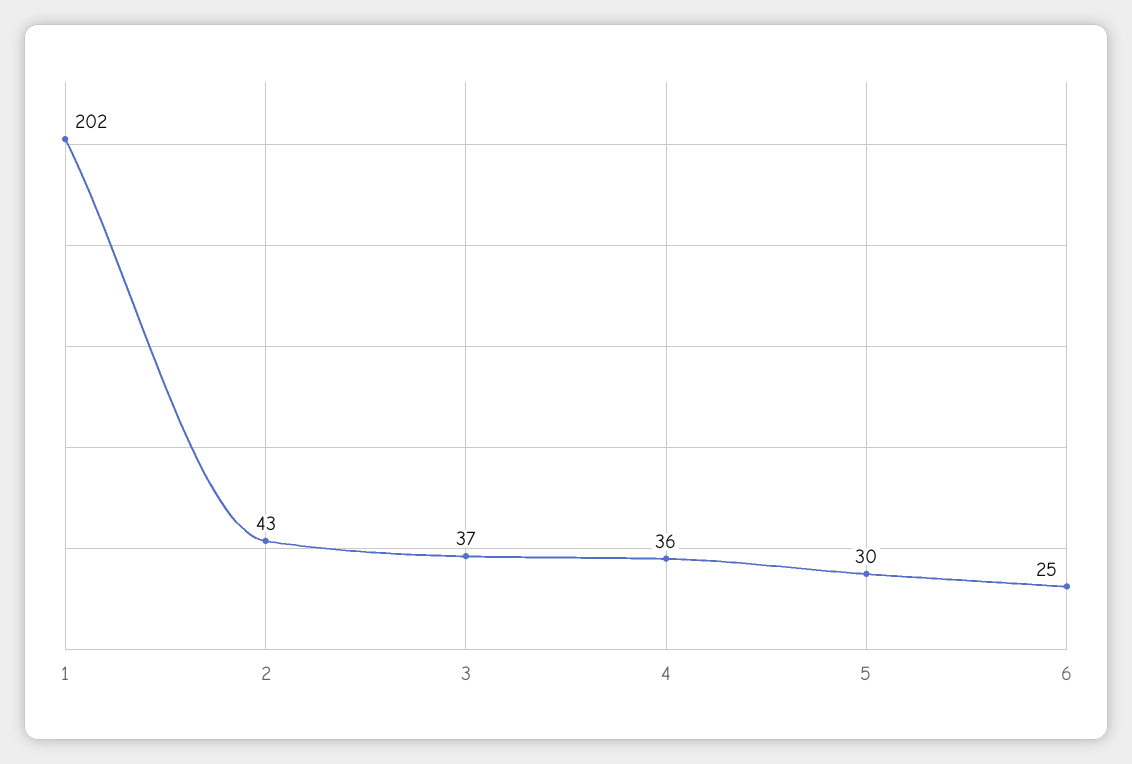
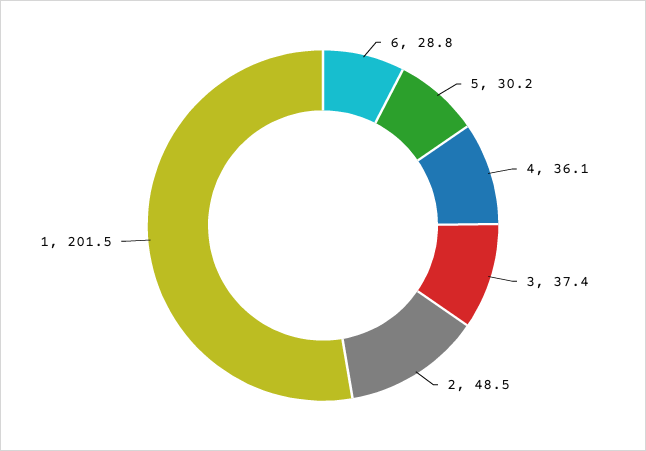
2: 43 -> 48.5
6: 25 -> 28.8

